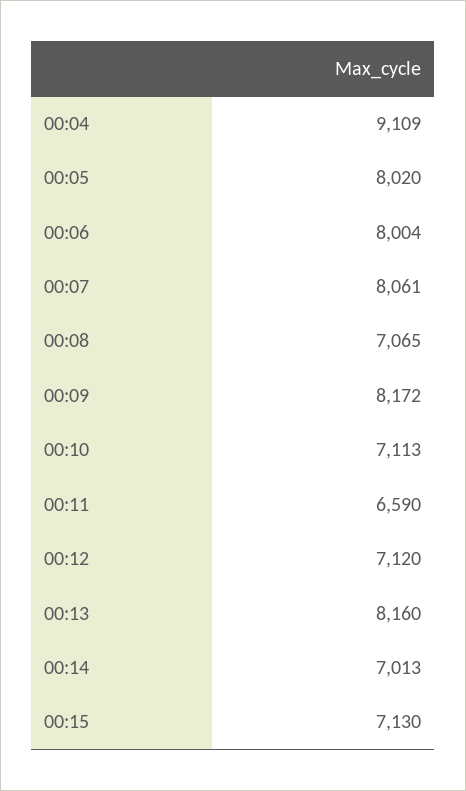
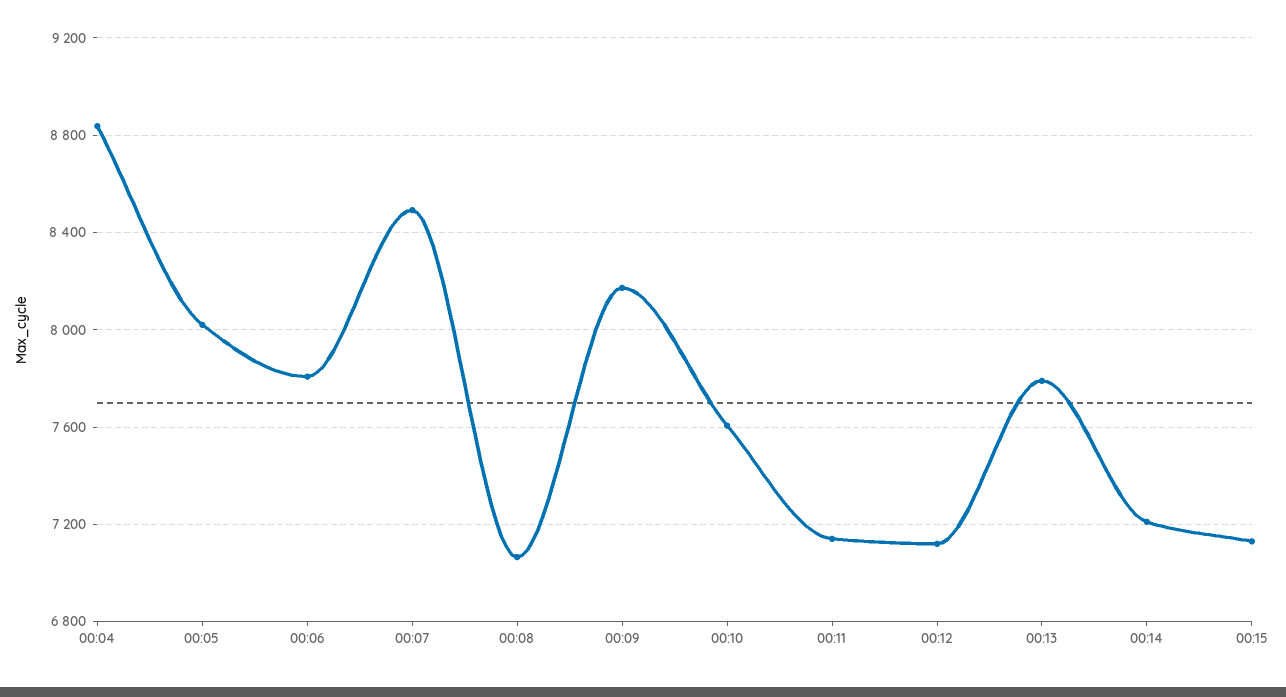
00:04: 9109 -> 8850
00:06: 8004 -> 7800
00:07: 8061 -> 8500
00:10: 7113 -> 7600
00:11: 6590 -> 7150
00:13: 8160 -> 7800
00:14: 7013 -> 7200

